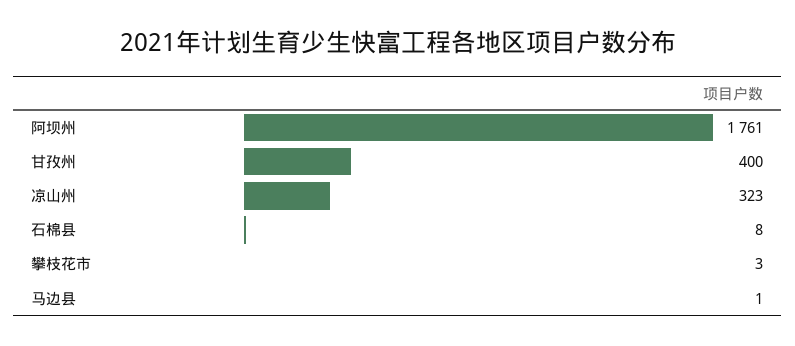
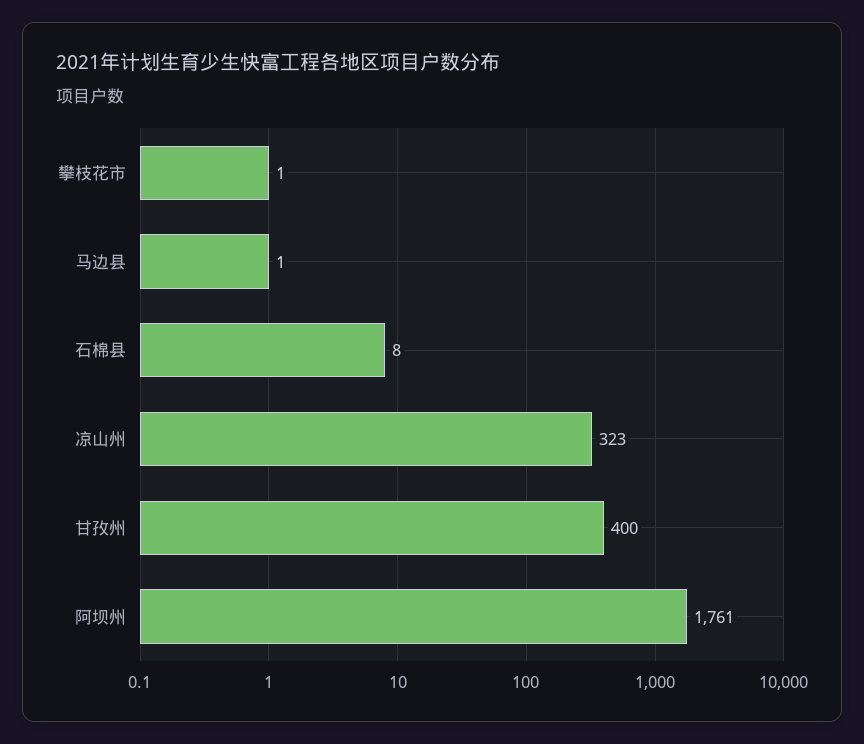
攀枝花市: 3 -> 1

